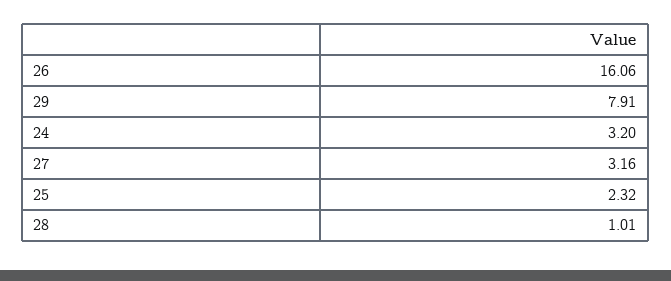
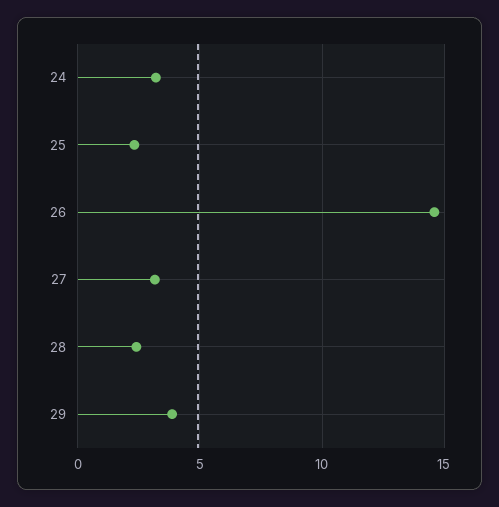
26: 16.06 -> 14.5
29: 7.91 -> 4
28: 1.01 -> 2.5

